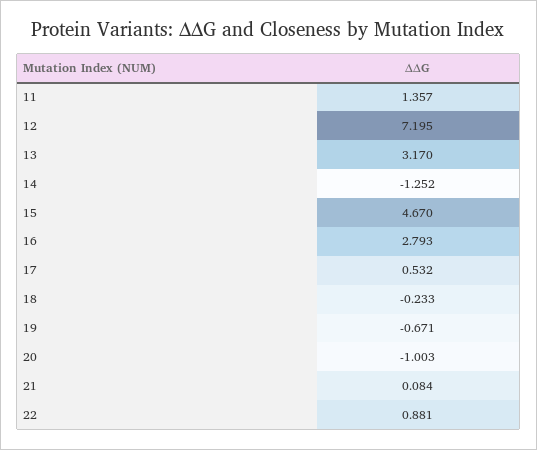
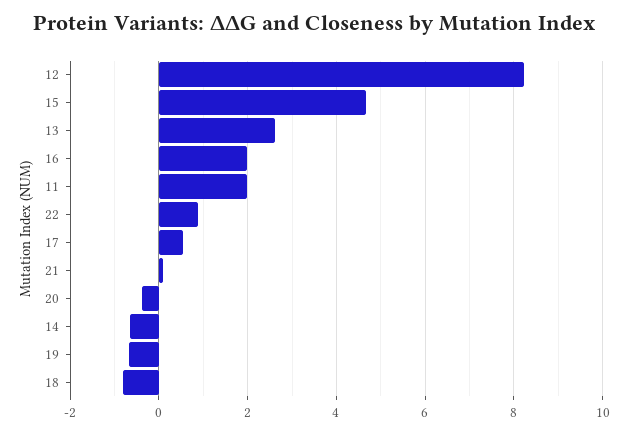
11: 1.357 -> 2
12: 7.195 -> 8.2
13: 3.17 -> 2.6
14: -1.252 -> -0.6
16: 2.793 -> 2
18: -0.233 -> -0.8
20: -1.003 -> -0.4

